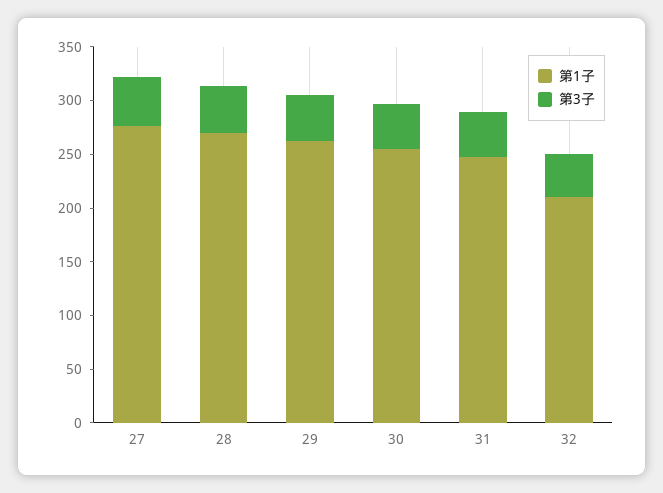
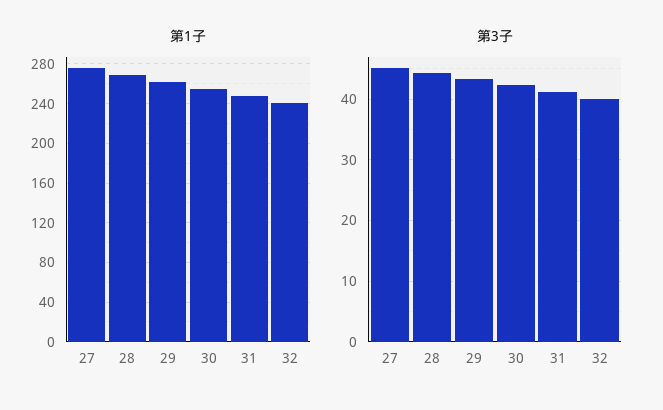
第1子, 32: 210 -> 240

